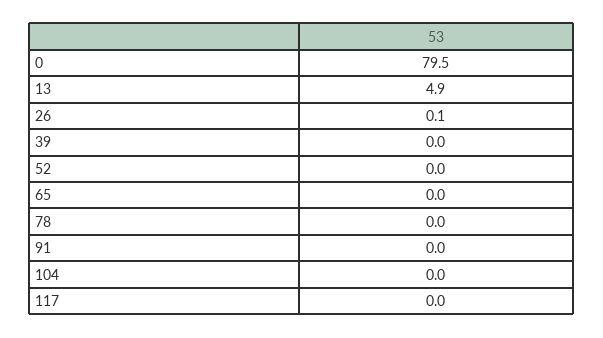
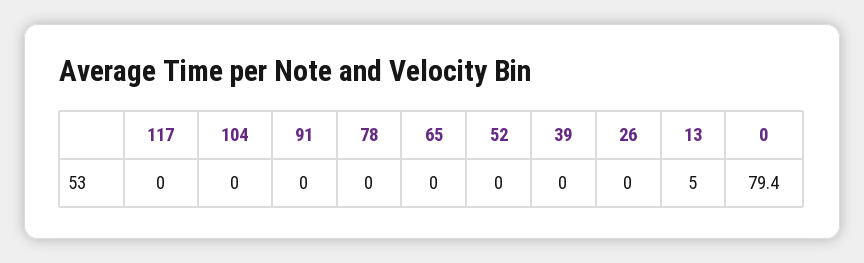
0: 79.5 -> 79.4
13: 4.9 -> 5
26: 0.1 -> 0

